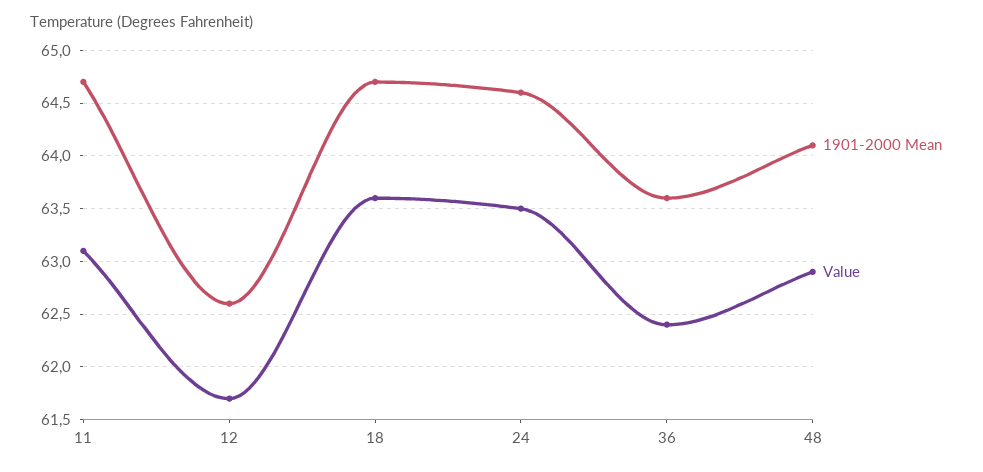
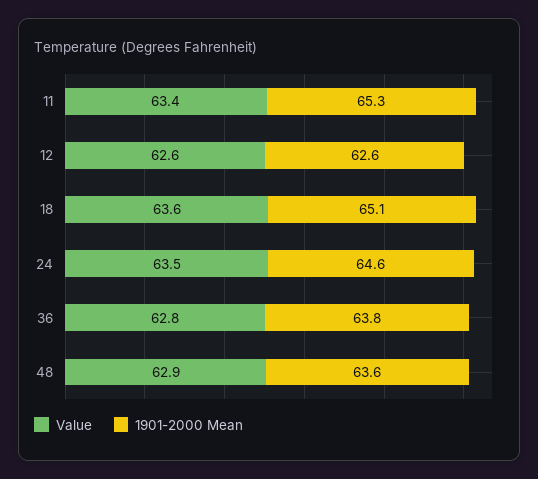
1901-2000 Mean, 11: 64.7 -> 65.3
Value, 11: 63.1 -> 63.4
Value, 12: 61.7 -> 62.6
1901-2000 Mean, 18: 64.7 -> 65.1
1901-2000 Mean, 36: 63.6 -> 63.8
Value, 36: 62.4 -> 62.8
1901-2000 Mean, 48: 64.1 -> 63.6

